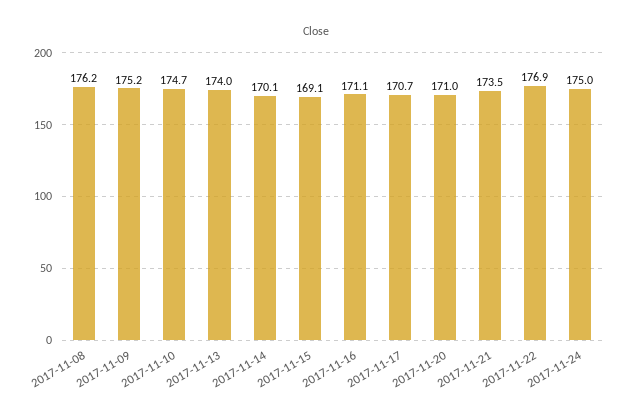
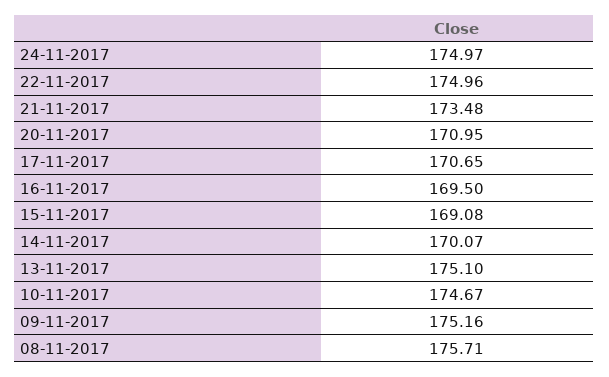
2017-11-08: 176.2 -> 175.71
2017-11-13: 174 -> 175.1
2017-11-16: 171.1 -> 169.5
2017-11-22: 176.9 -> 174.96

